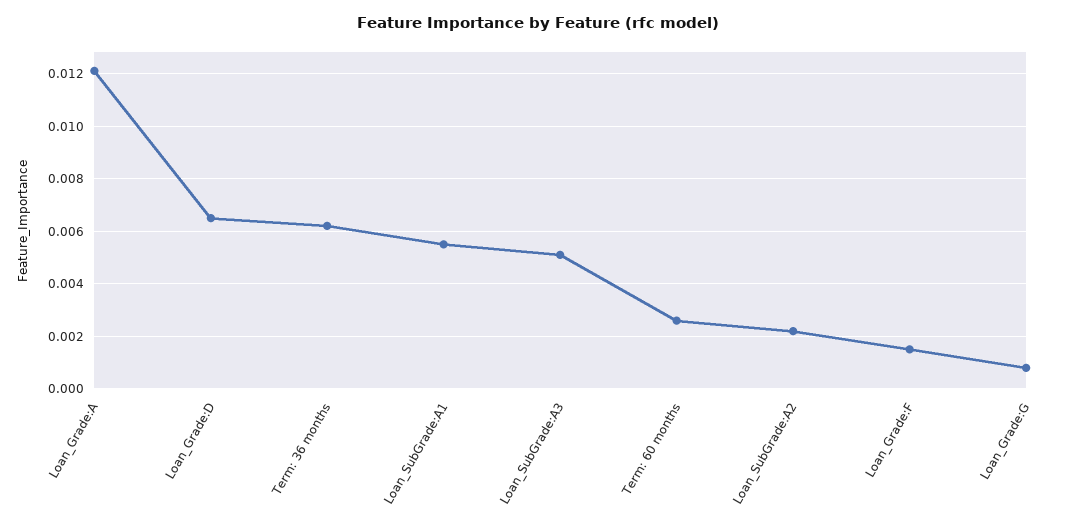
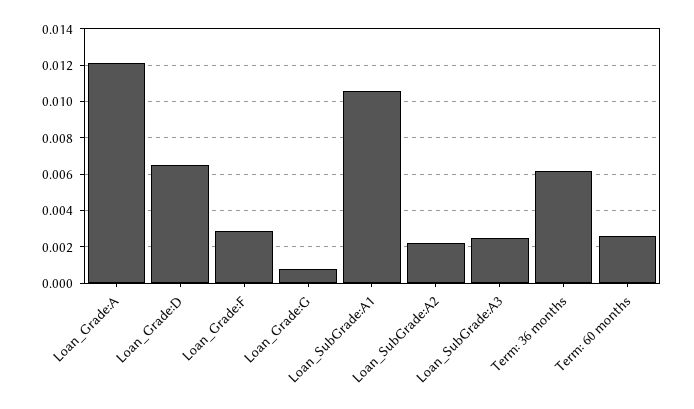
Loan_SubGrade:A1: 0.0055 -> 0.0105
Loan_SubGrade:A3: 0.005 -> 0.0025
Loan_Grade:F: 0.0015 -> 0.003

